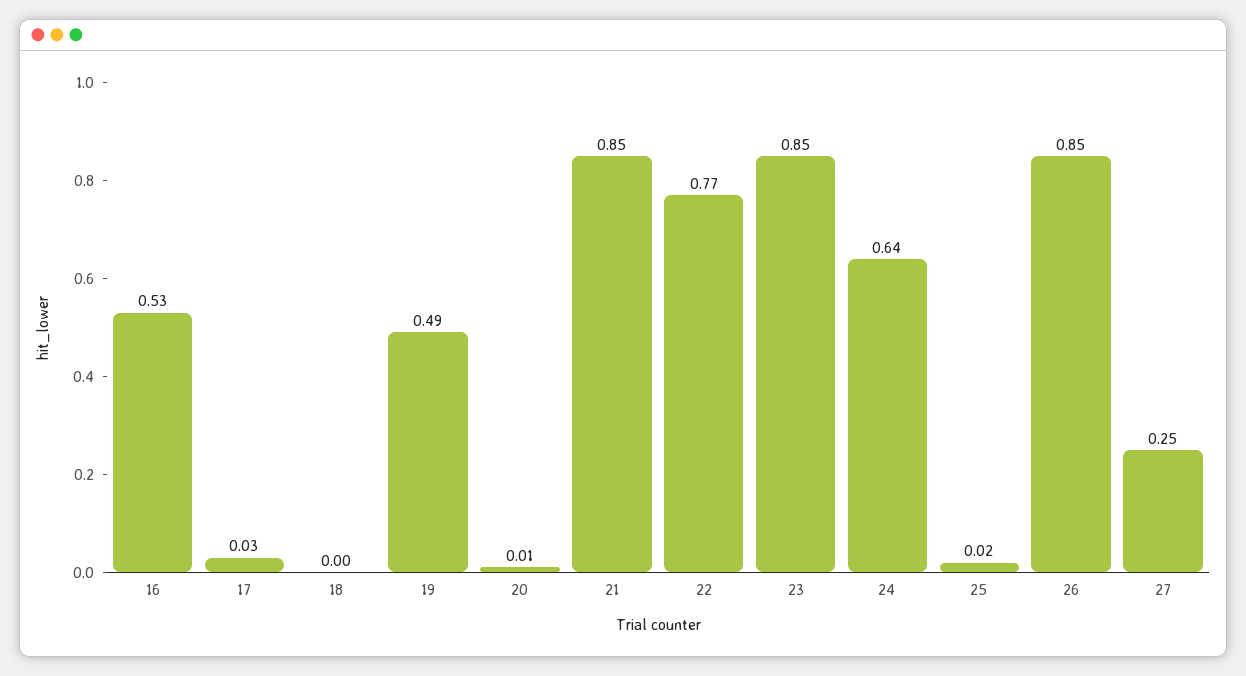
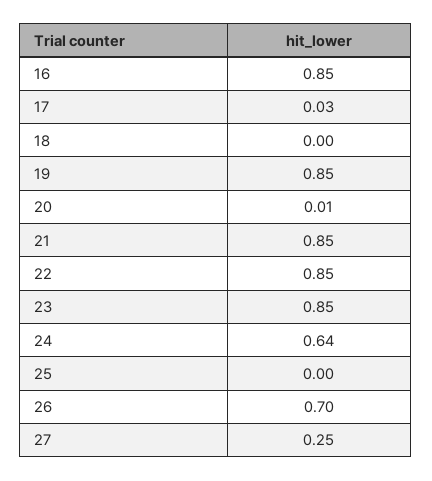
16: 0.53 -> 0.85
19: 0.49 -> 0.85
22: 0.77 -> 0.85
25: 0.02 -> 0
26: 0.85 -> 0.7

